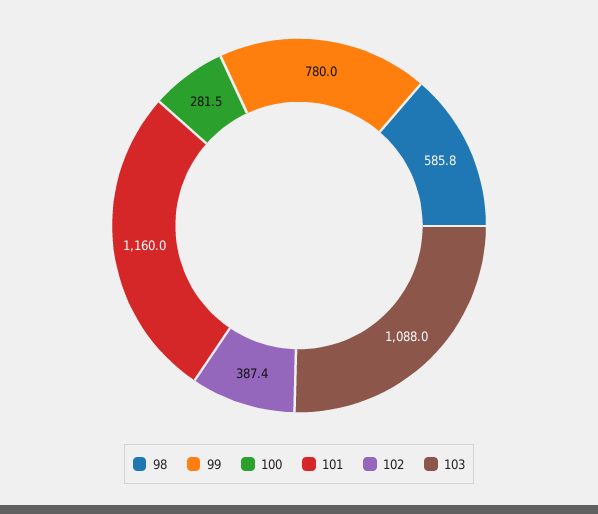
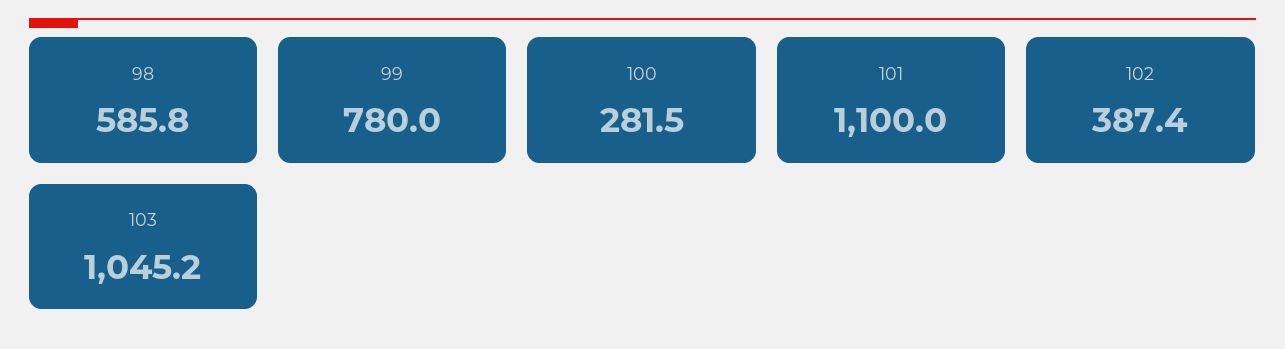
101: 1160 -> 1100
103: 1088 -> 1045.2

